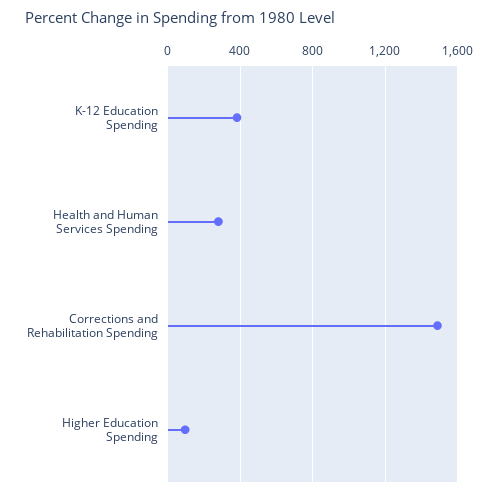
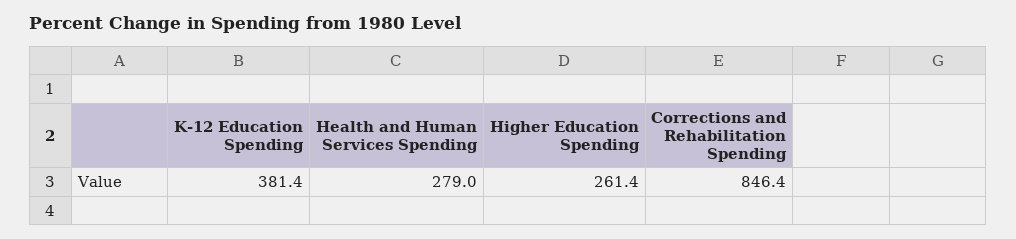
Corrections and Rehabilitation Spending: 1500 -> 846.4
Higher Education Spending: 100 -> 261.4

